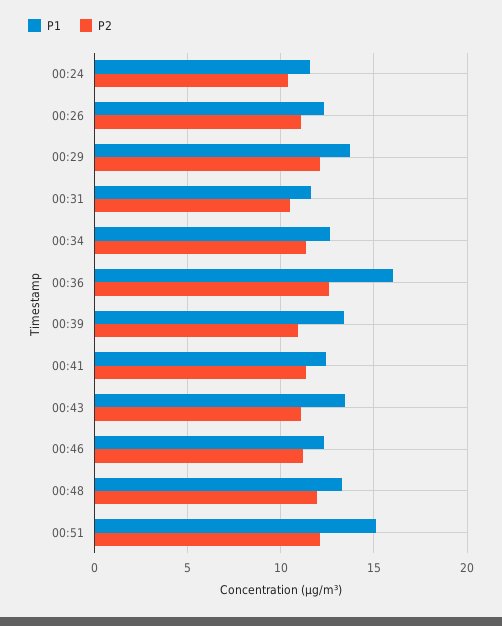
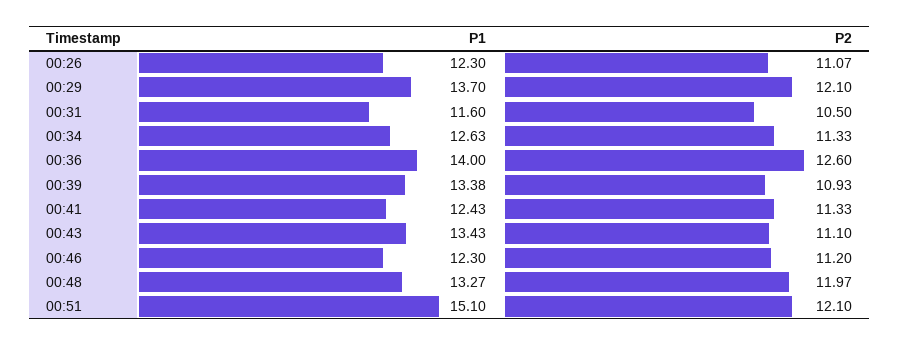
P1, 00:24: 11.5 -> none
P2, 00:24: 10.5 -> none
P1, 00:36: 16 -> 14

